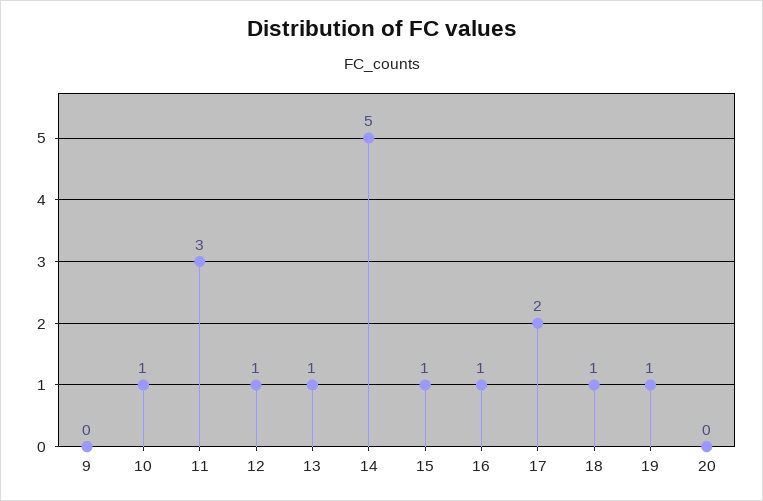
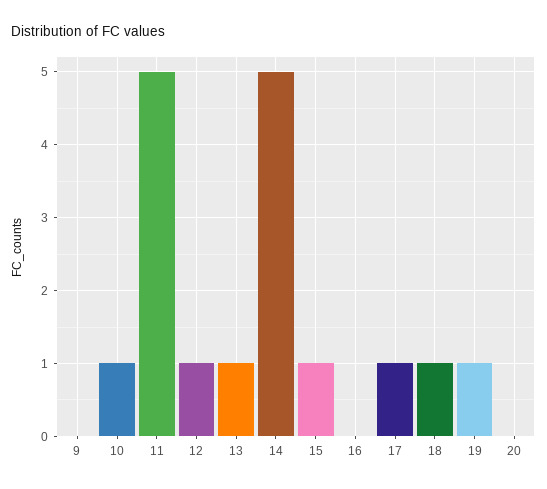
11: 3 -> 5
16: 1 -> 0
17: 2 -> 1

